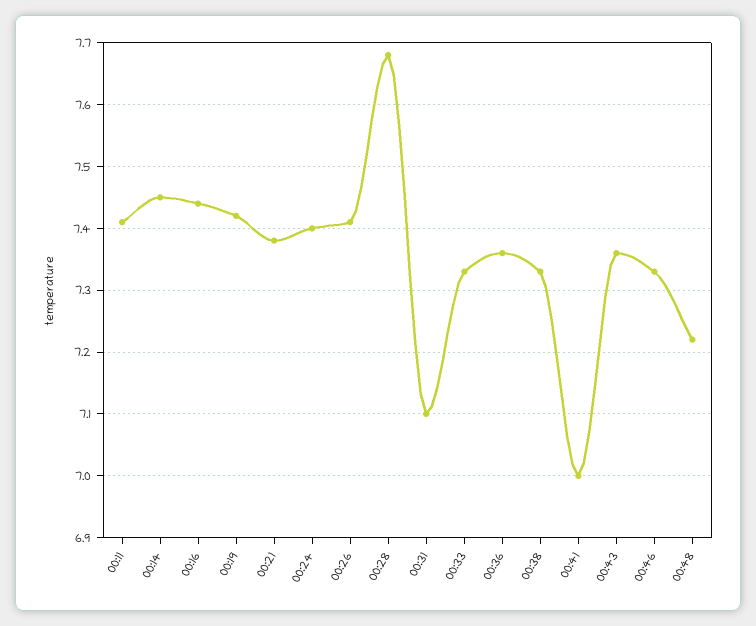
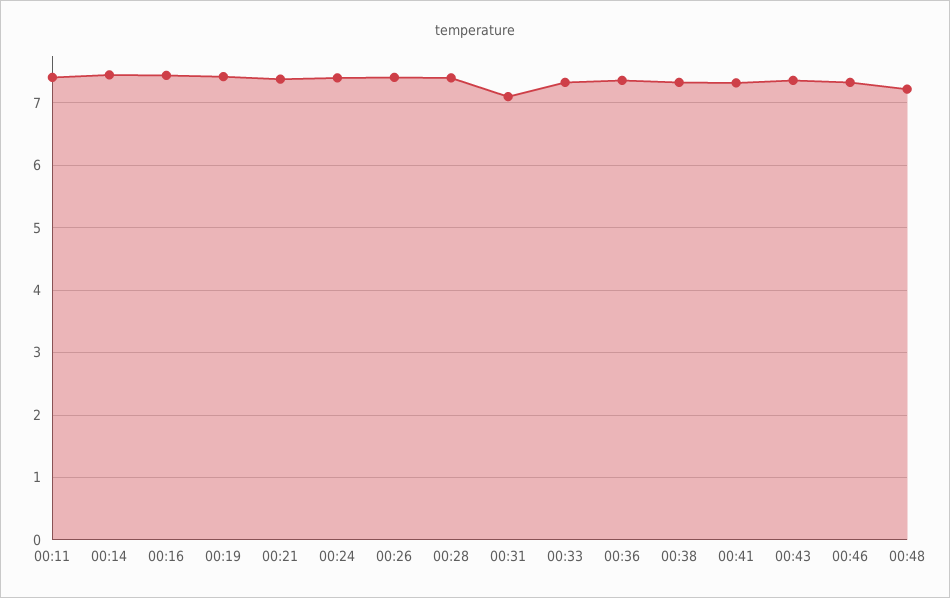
00:28: 7.68 -> 7.4
00:41: 7 -> 7.3

